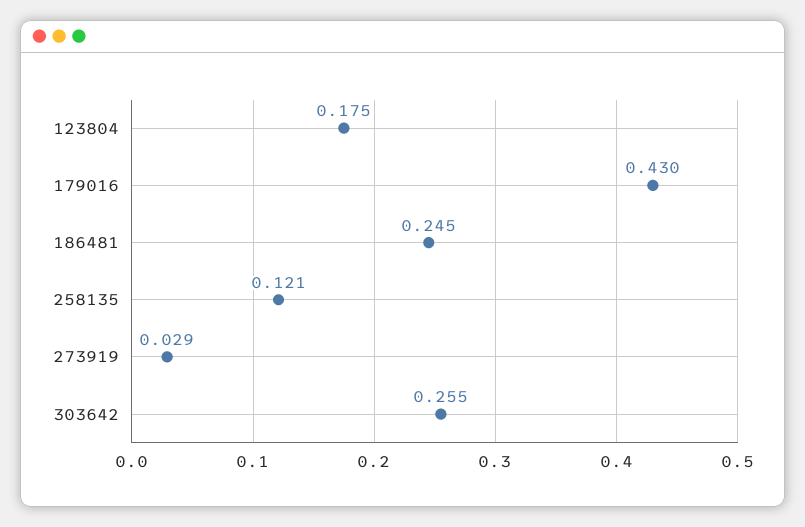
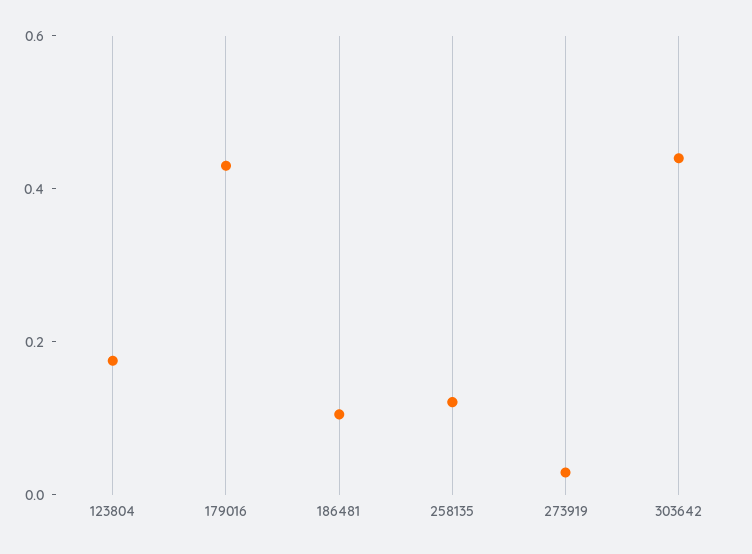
186481: 0.245 -> 0.1
303642: 0.255 -> 0.45

